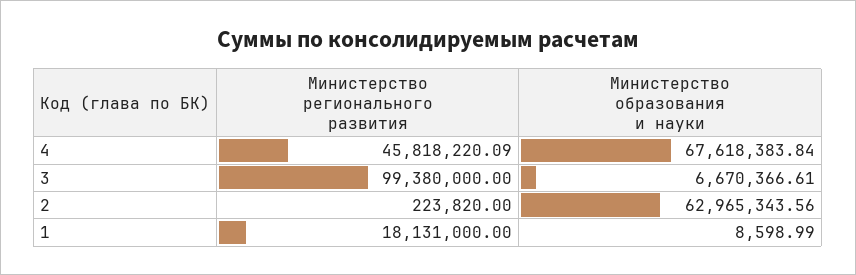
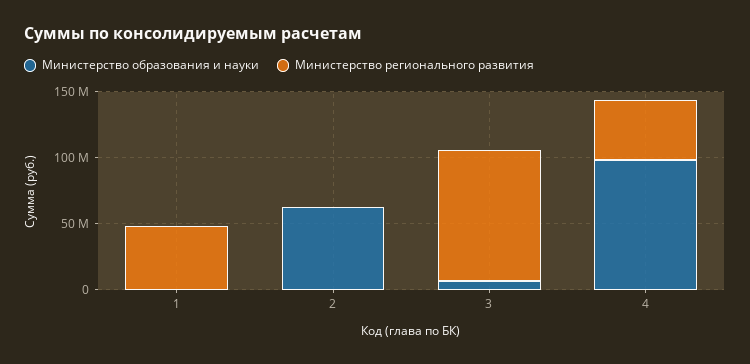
Министерство образования и науки, 4: 67618383.84 -> 100000000
Министерство регионального развития, 1: 18131000 -> 50000000

